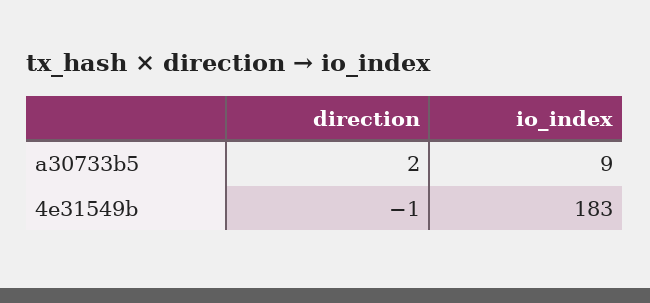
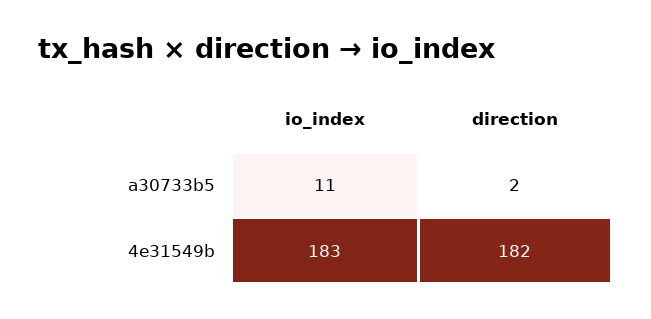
io_index, a30733b5: 9 -> 11
direction, 4e31549b: -1 -> 182

